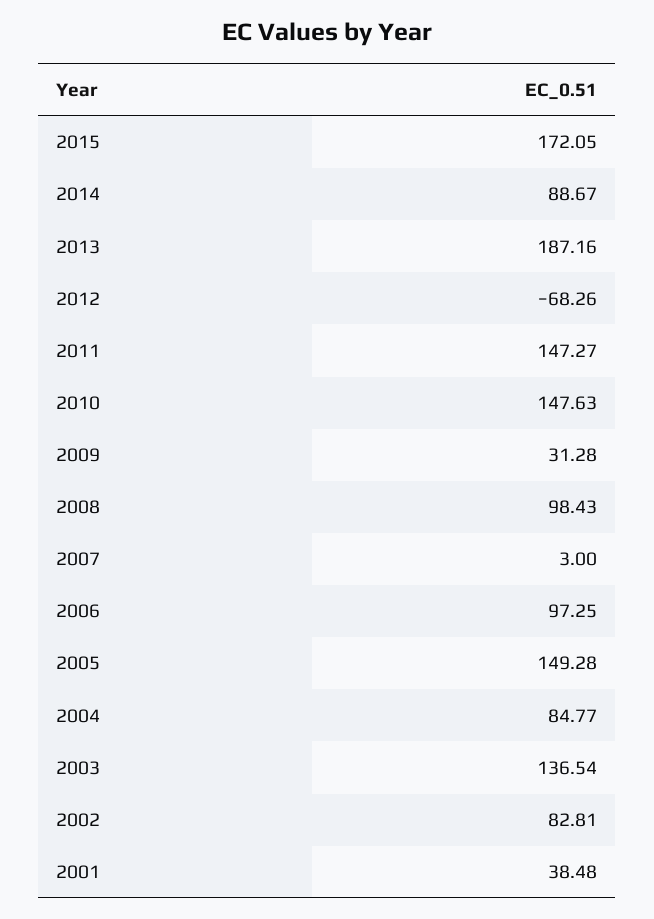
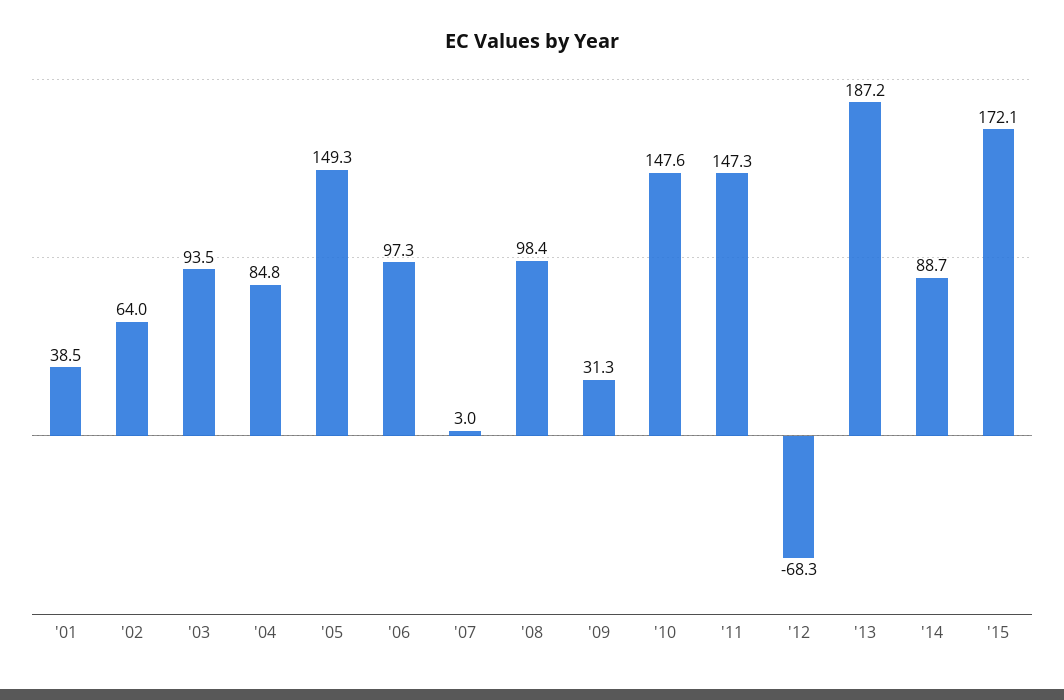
2003: 136.54 -> 93.5
2002: 82.81 -> 64

